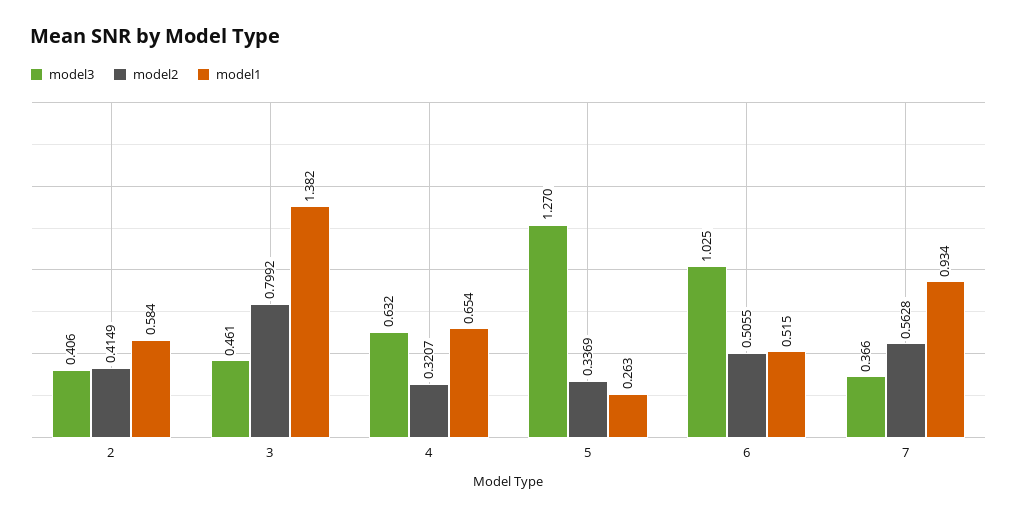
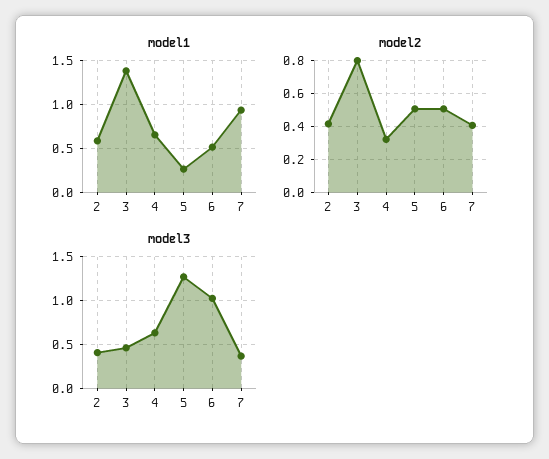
model2, 5: 0.3369 -> 0.5
model2, 7: 0.5628 -> 0.4

